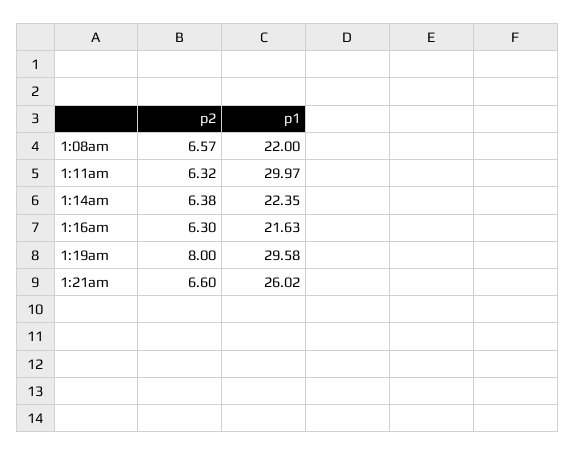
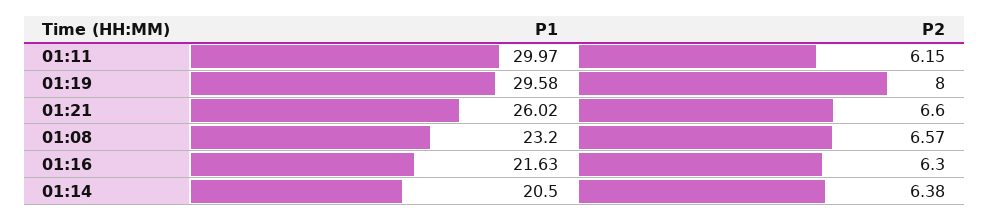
p1, 1:08am: 22 -> 23.2
p2, 1:11am: 6.32 -> 6.15
p1, 1:14am: 22.35 -> 20.5

